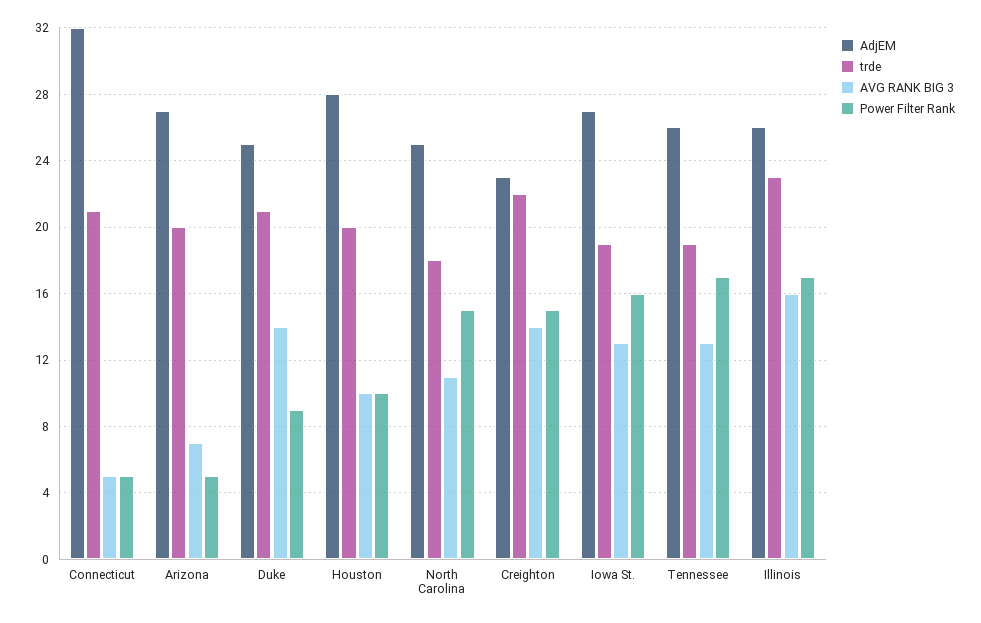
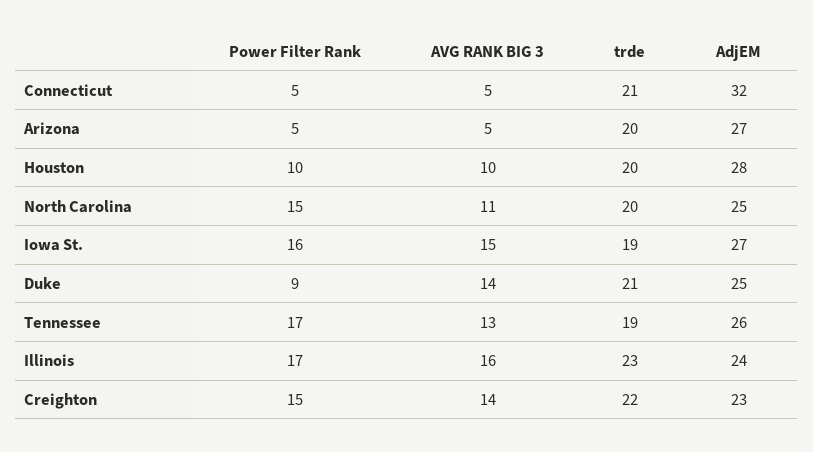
AVG RANK BIG 3, Arizona: 7 -> 5
trde, North Carolina: 18 -> 20
AVG RANK BIG 3, Iowa St.: 13 -> 15
AdjEM, Illinois: 26 -> 24

